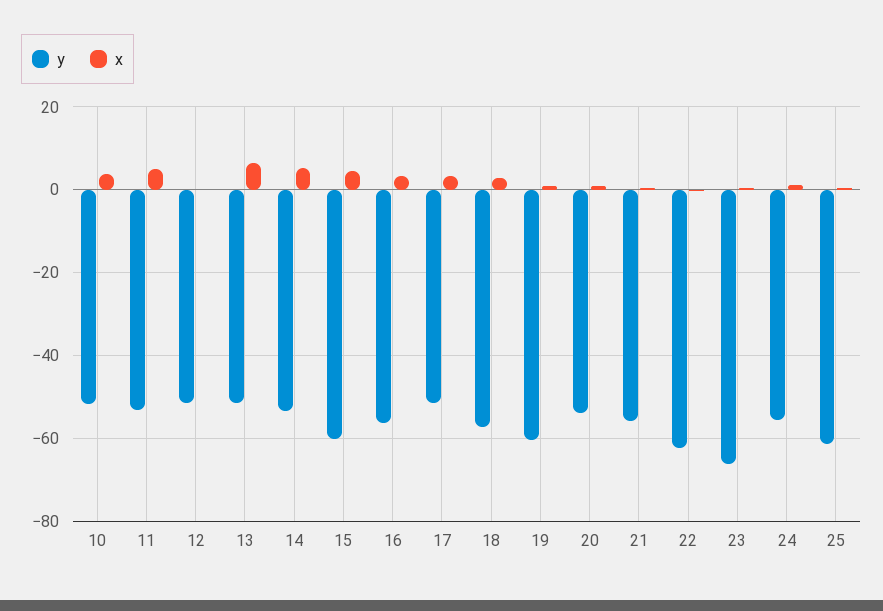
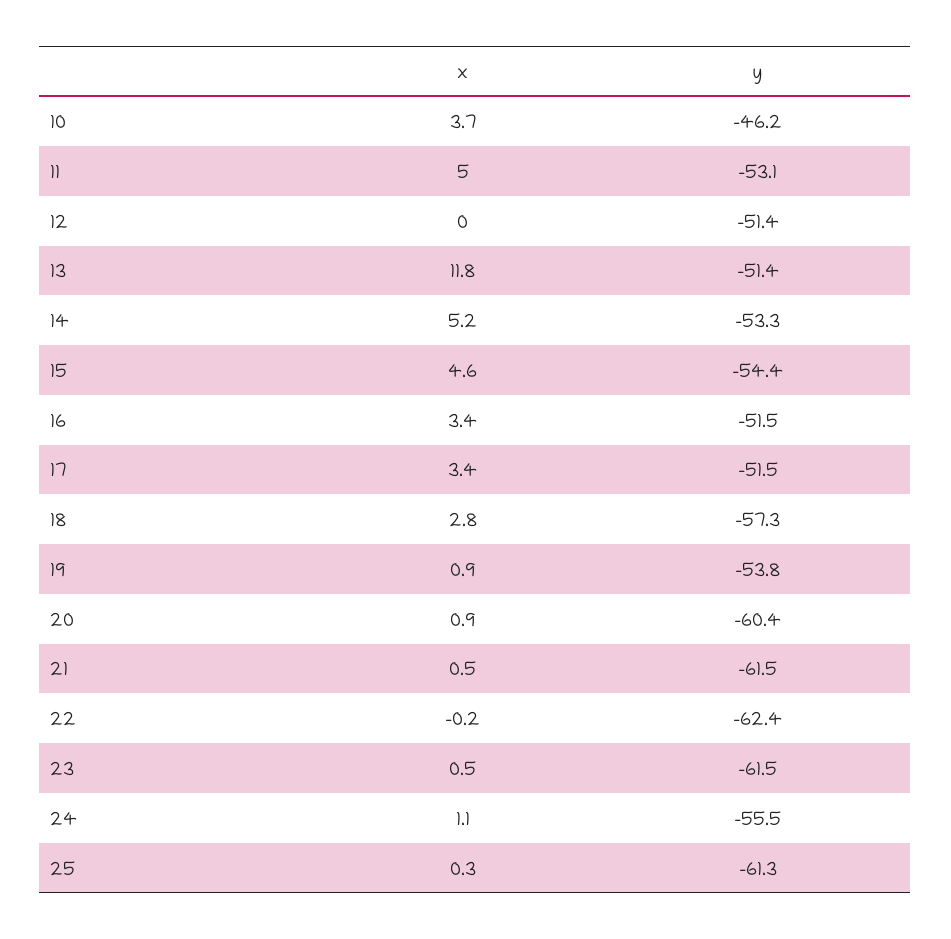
y, 10: -52 -> -46.2
x, 13: 6 -> 11.8
y, 15: -60 -> -54.4
y, 16: -56 -> -51.5
y, 19: -60 -> -53.8
y, 20: -54 -> -60.4
y, 21: -56 -> -61.5
y, 23: -66 -> -61.5

